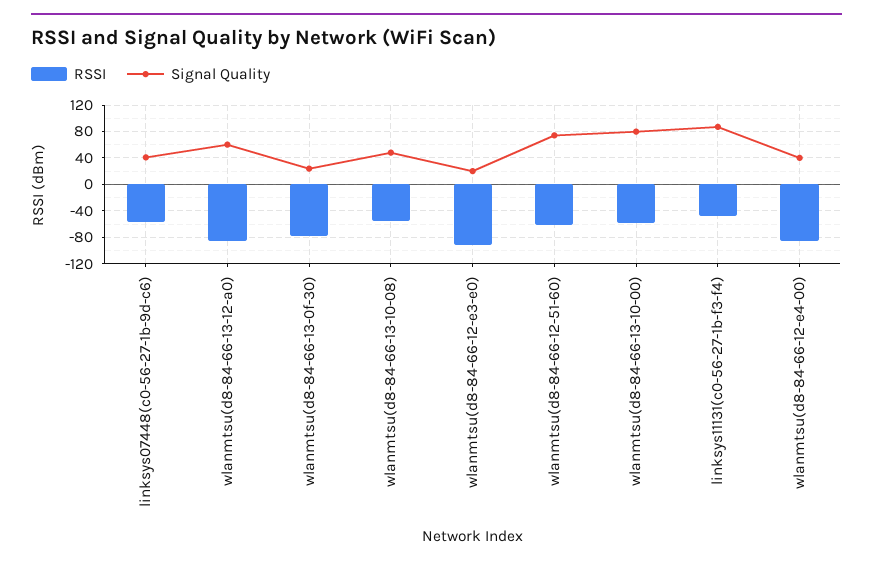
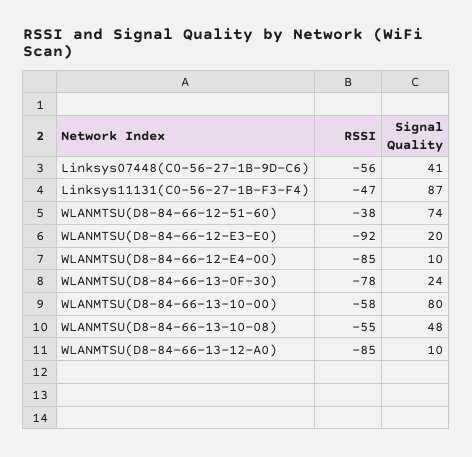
Signal Quality, wlanmtsu(d8-84-66-13-12-a0): 60 -> 10
RSSI, wlanmtsu(d8-84-66-12-51-60): -60 -> -38
Signal Quality, wlanmtsu(d8-84-66-12-e4-00): 40 -> 10

